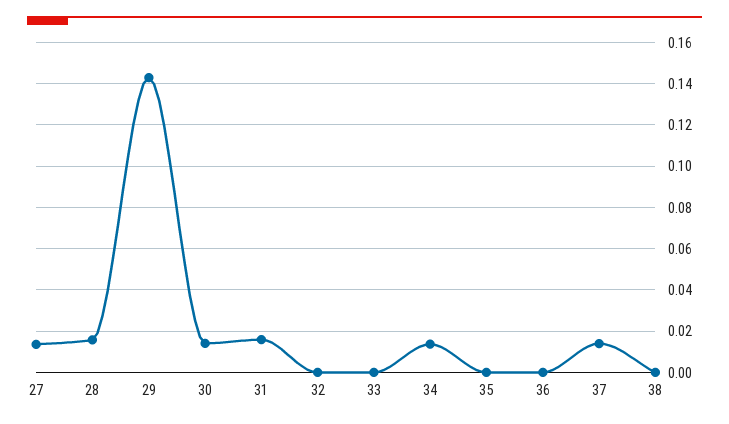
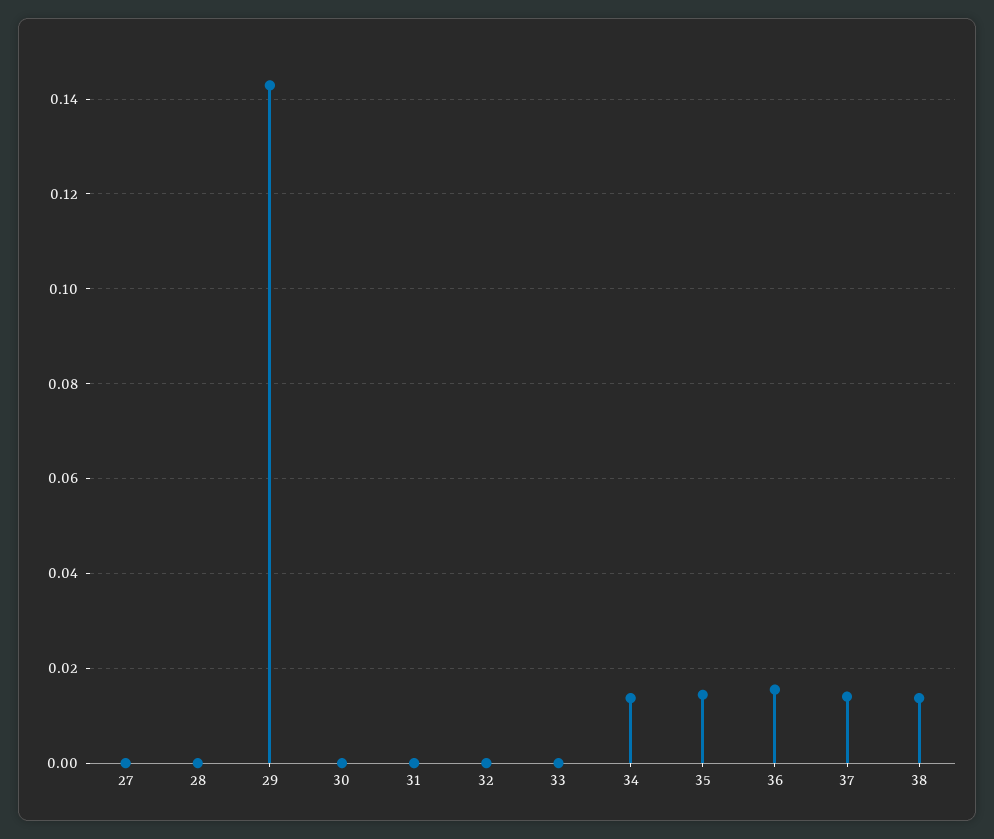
27: 0.015 -> 0
28: 0.015 -> 0
30: 0.015 -> 0
31: 0.015 -> 0
35: 0 -> 0.014
36: 0 -> 0.016
38: 0 -> 0.014

